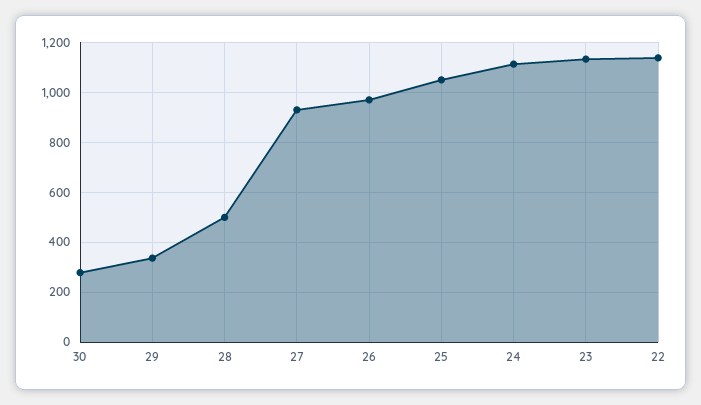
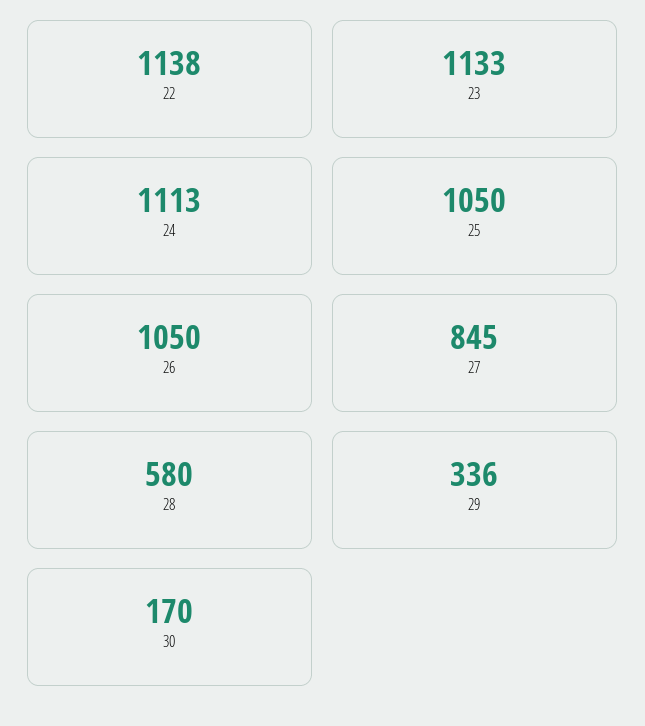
30: 275 -> 170
28: 500 -> 580
27: 925 -> 845
26: 975 -> 1050

